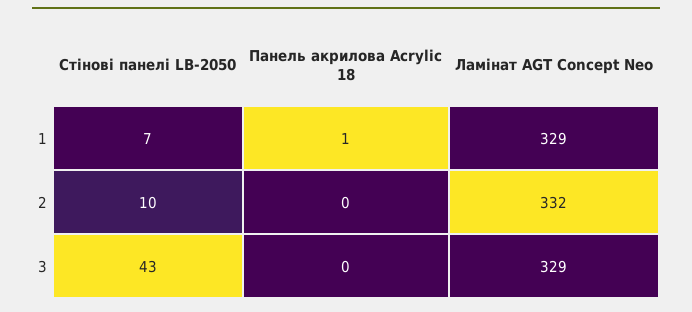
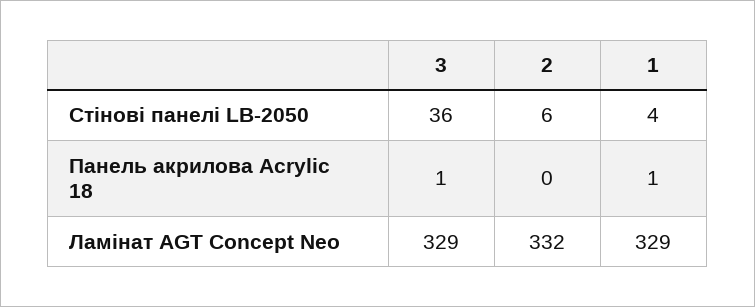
Стінові панелі LB-2050, 1: 7 -> 4
Стінові панелі LB-2050, 2: 10 -> 6
Стінові панелі LB-2050, 3: 43 -> 36
Панель акрилова Acrylic 18, 3: 0 -> 1

